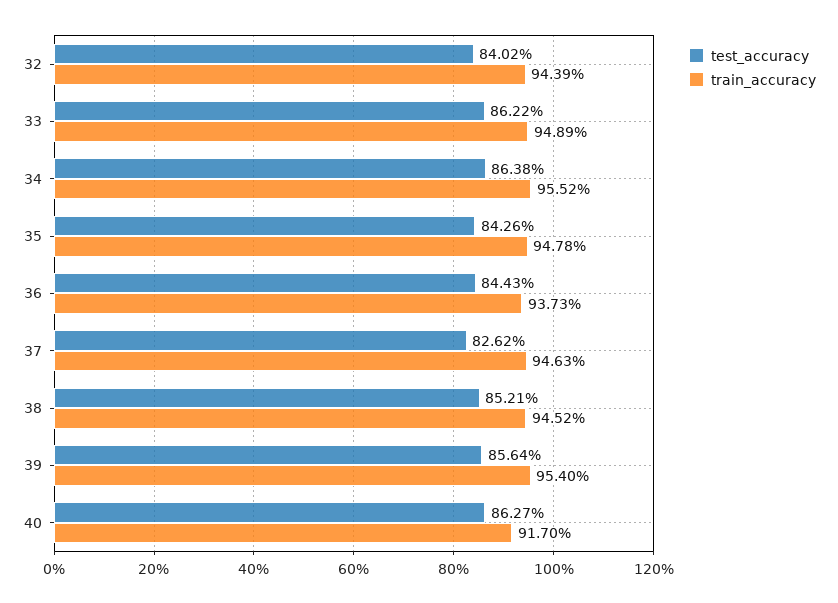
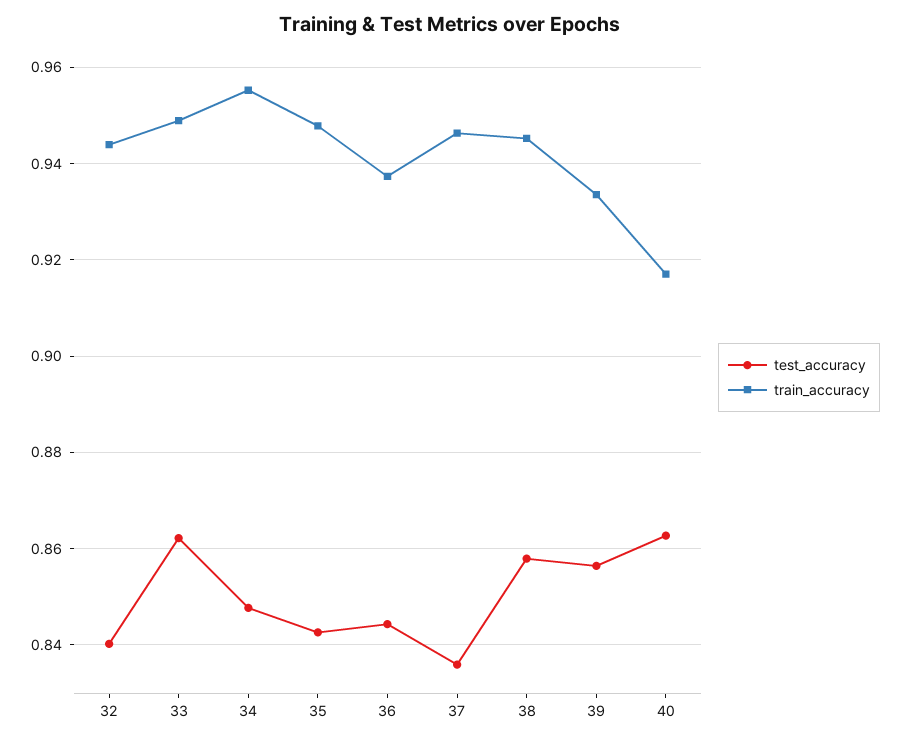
test_accuracy, 34: 0.8638 -> 0.848
test_accuracy, 37: 0.8262 -> 0.836
test_accuracy, 38: 0.8521 -> 0.858
train_accuracy, 39: 0.954 -> 0.934

